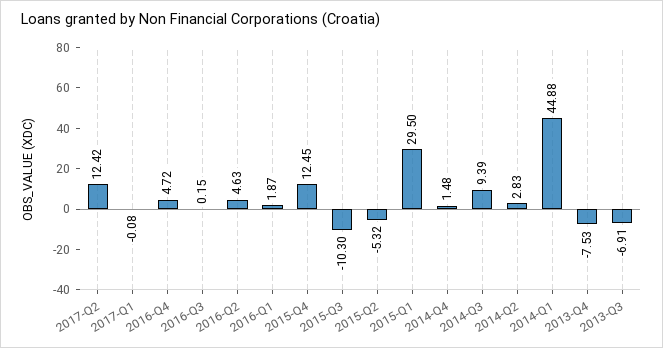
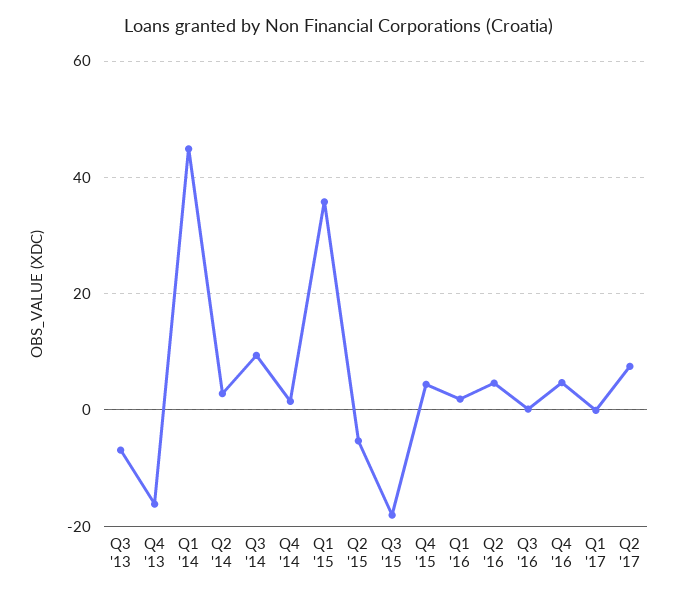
2017-Q2: 12.42 -> 8
2015-Q4: 12.45 -> 4
2015-Q3: -10.3 -> -18
2015-Q1: 29.5 -> 36
2013-Q4: -7.53 -> -16

